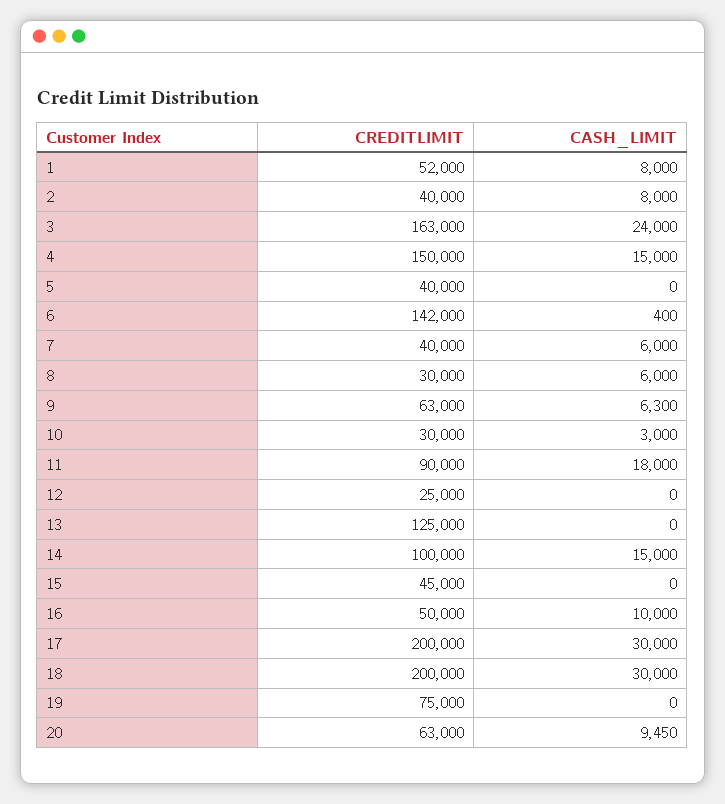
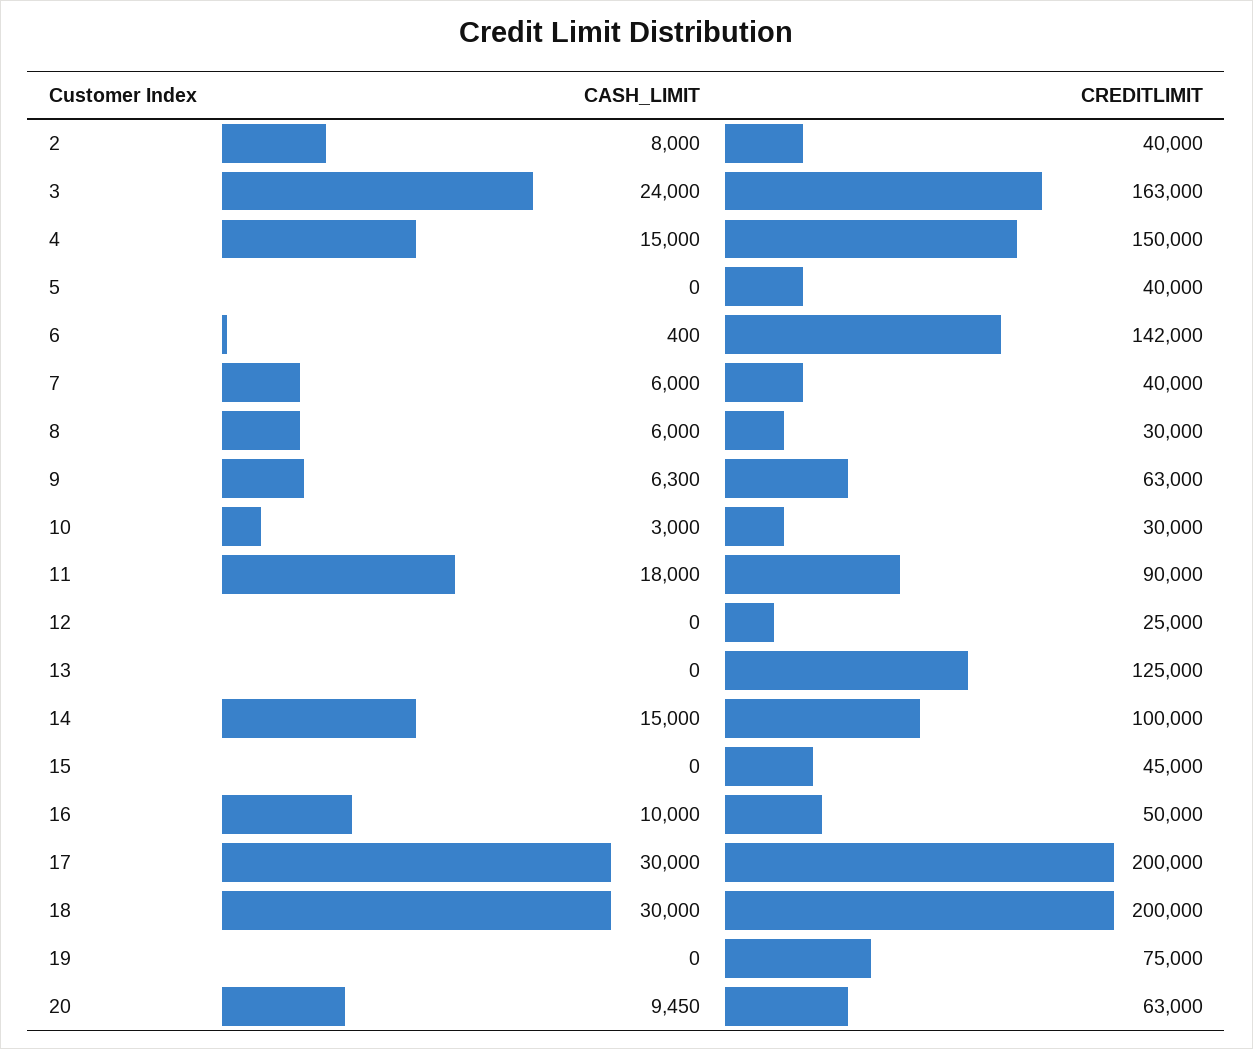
CREDITLIMIT, 1: 52000 -> none
CASH_LIMIT, 1: 8000 -> none

